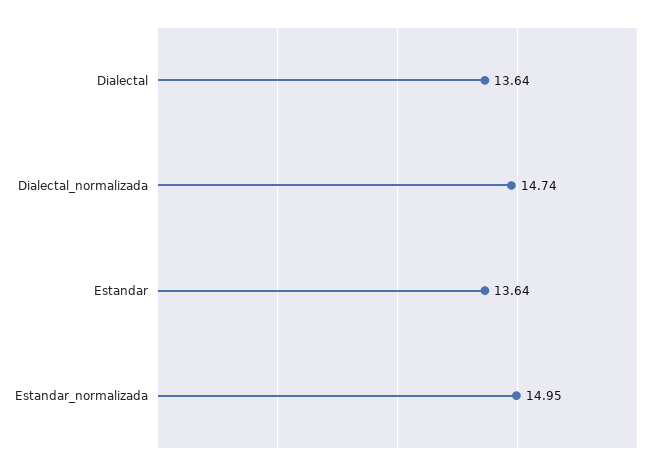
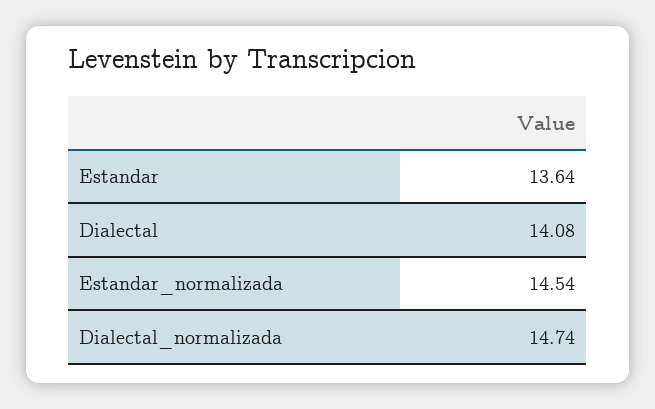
Dialectal: 13.64 -> 14.08
Estandar_normalizada: 14.95 -> 14.54

